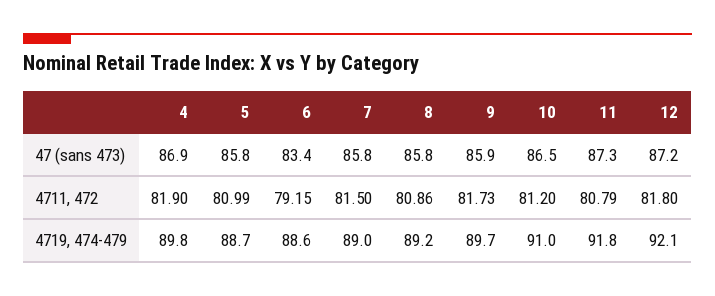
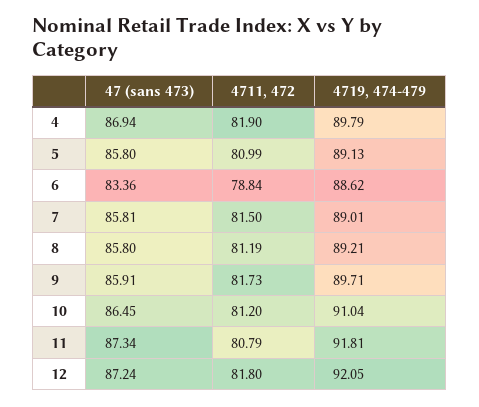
6, 4711, 472: 79.15 -> 78.84
8, 4711, 472: 80.86 -> 81.19
5, 4719, 474-479: 88.7 -> 89.13

